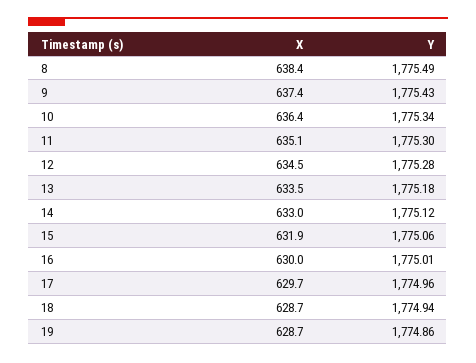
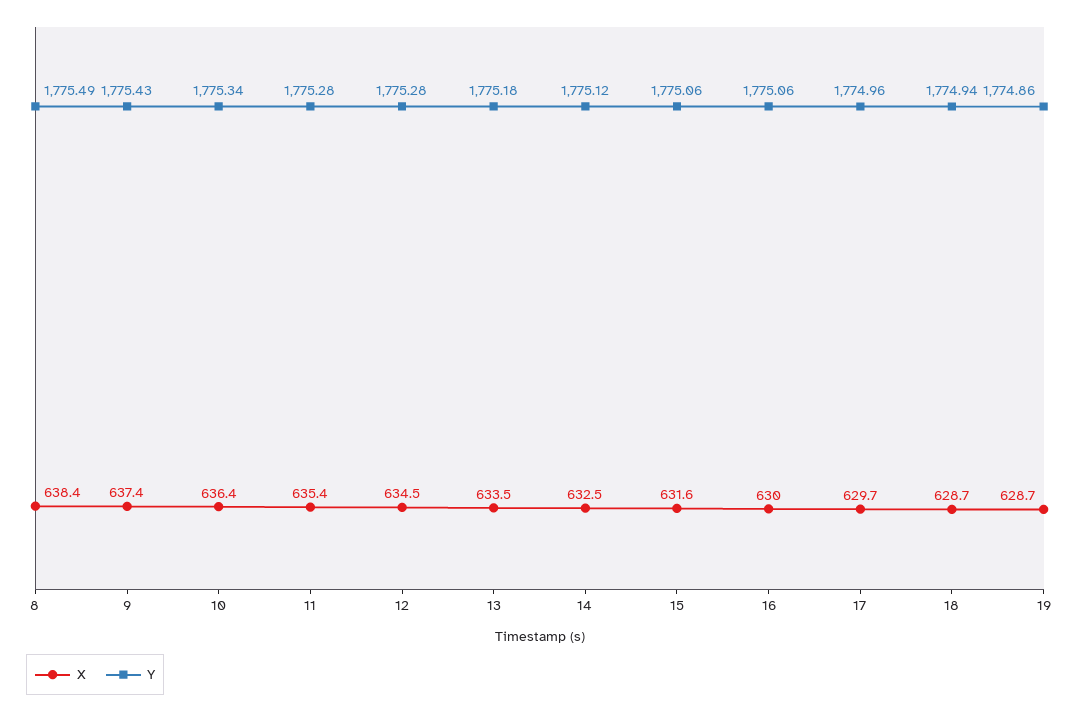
X, 11: 635.1 -> 635.4
Y, 11: 1775.3 -> 1775.28
X, 14: 633 -> 632.5
X, 15: 631.9 -> 631.6
Y, 16: 1775.01 -> 1775.06

